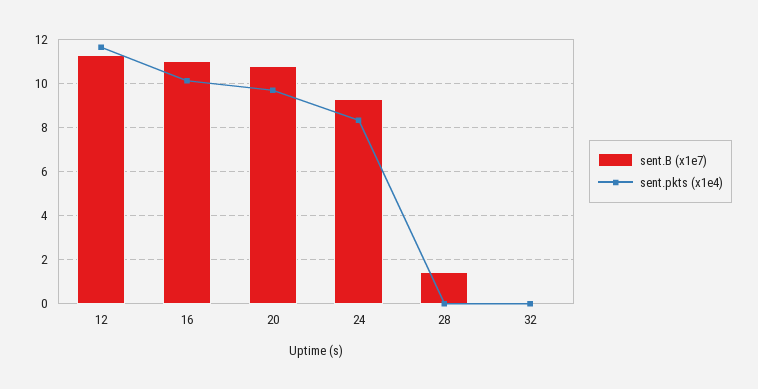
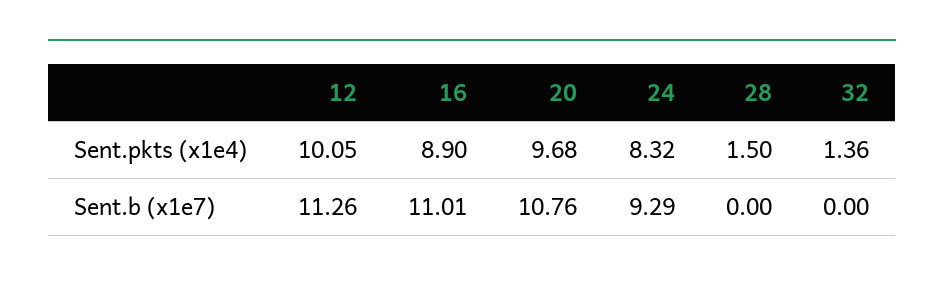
sent.pkts (x1e4), 12: 11.5 -> 10.05
sent.pkts (x1e4), 16: 10 -> 8.9
sent.B (x1e7), 28: 1.5 -> 0
sent.pkts (x1e4), 28: 0 -> 1.5
sent.pkts (x1e4), 32: 0 -> 1.36

